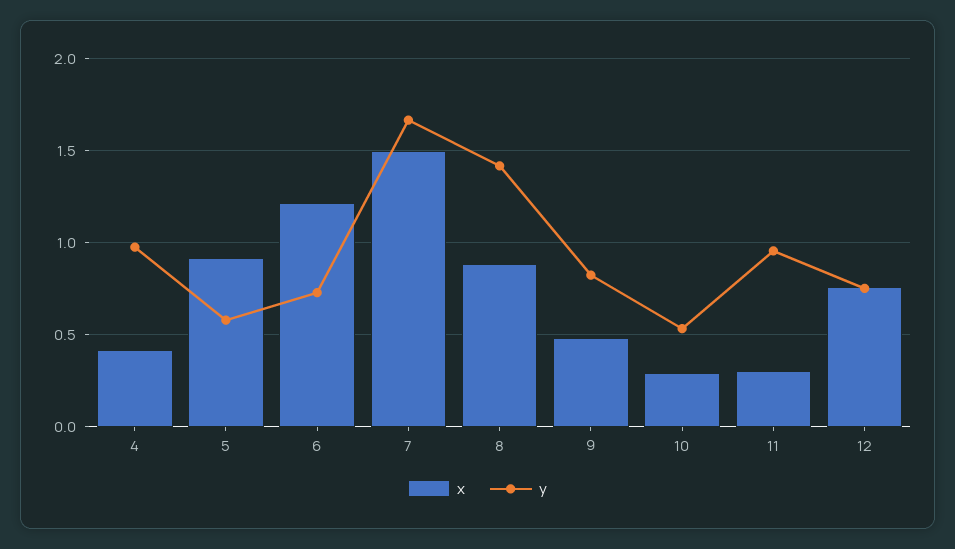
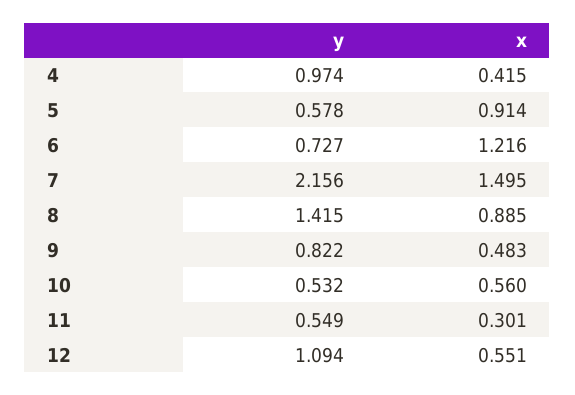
y, 7: 1.65 -> 2.156
x, 10: 0.3 -> 0.56
y, 11: 0.95 -> 0.549
x, 12: 0.75 -> 0.551
y, 12: 0.75 -> 1.094

